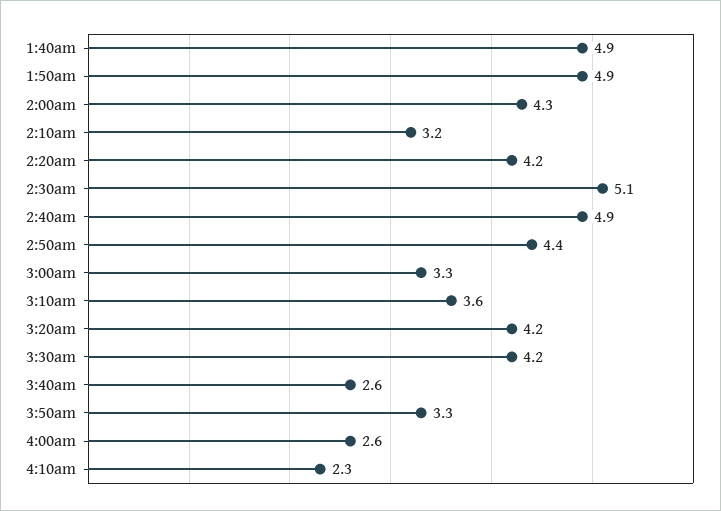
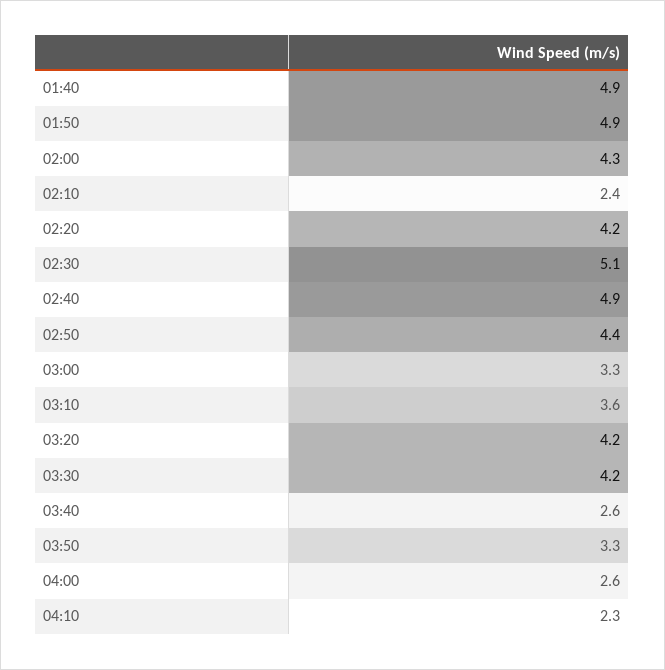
2:10am: 3.2 -> 2.4

